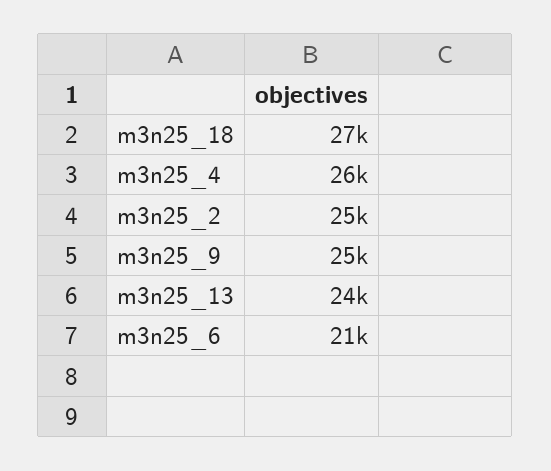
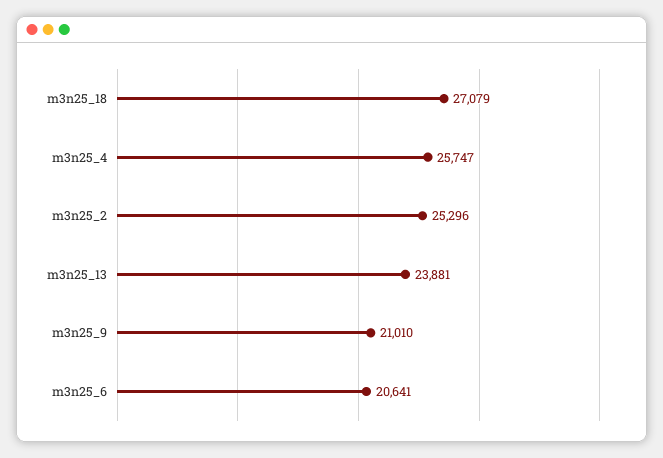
m3n25_9: 25000 -> 21010

